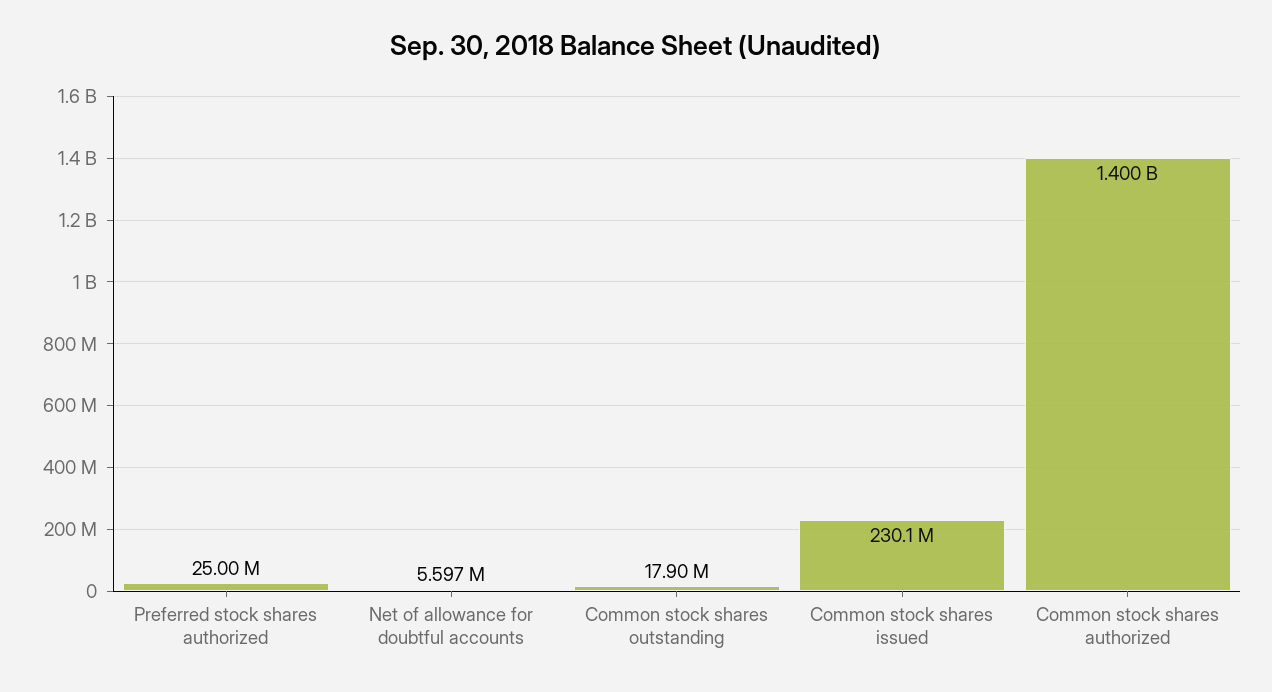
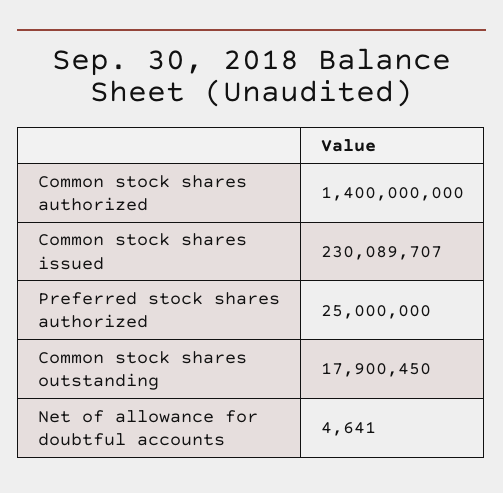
Net of allowance for doubtful accounts: 5597000 -> 4641

